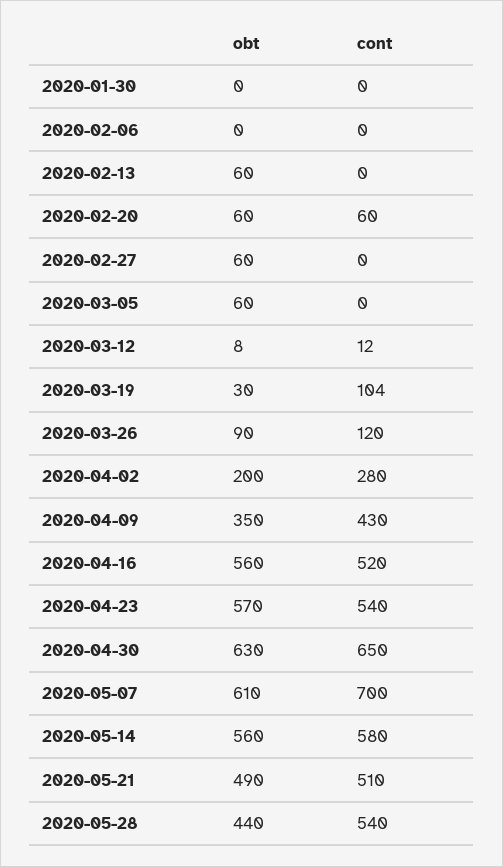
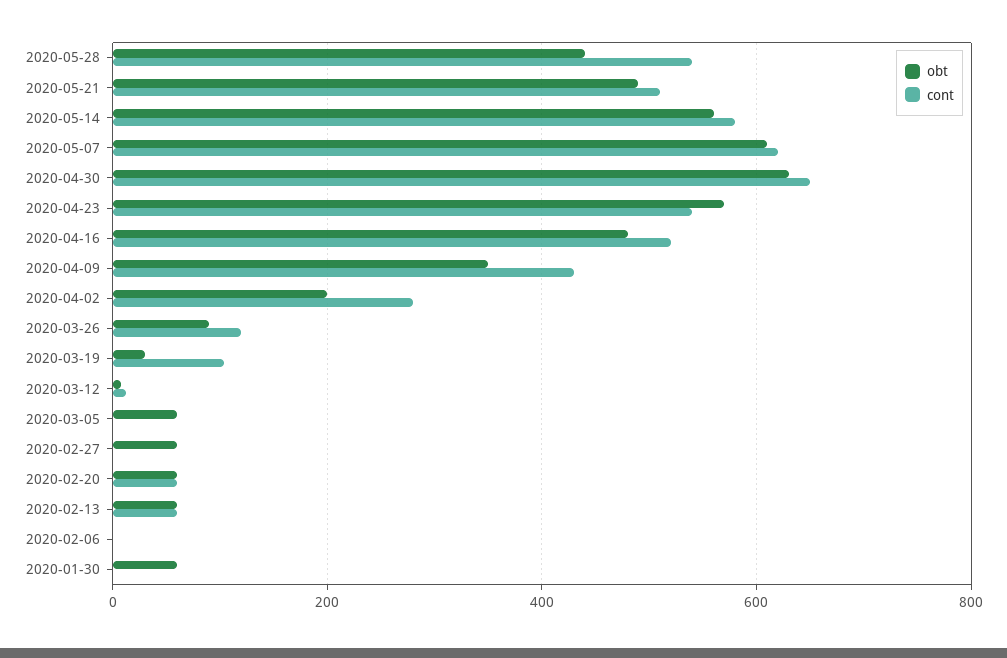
obt, 2020-01-30: 0 -> 60
cont, 2020-02-13: 0 -> 60
obt, 2020-04-16: 560 -> 480
cont, 2020-05-07: 700 -> 620

